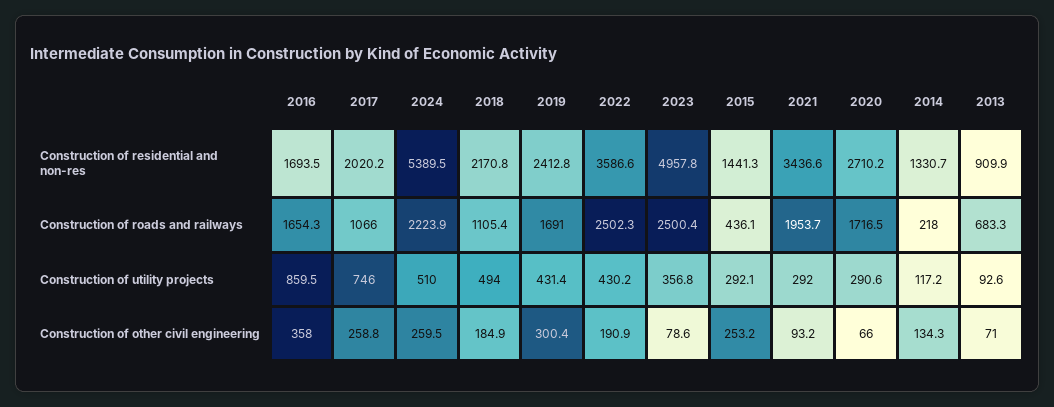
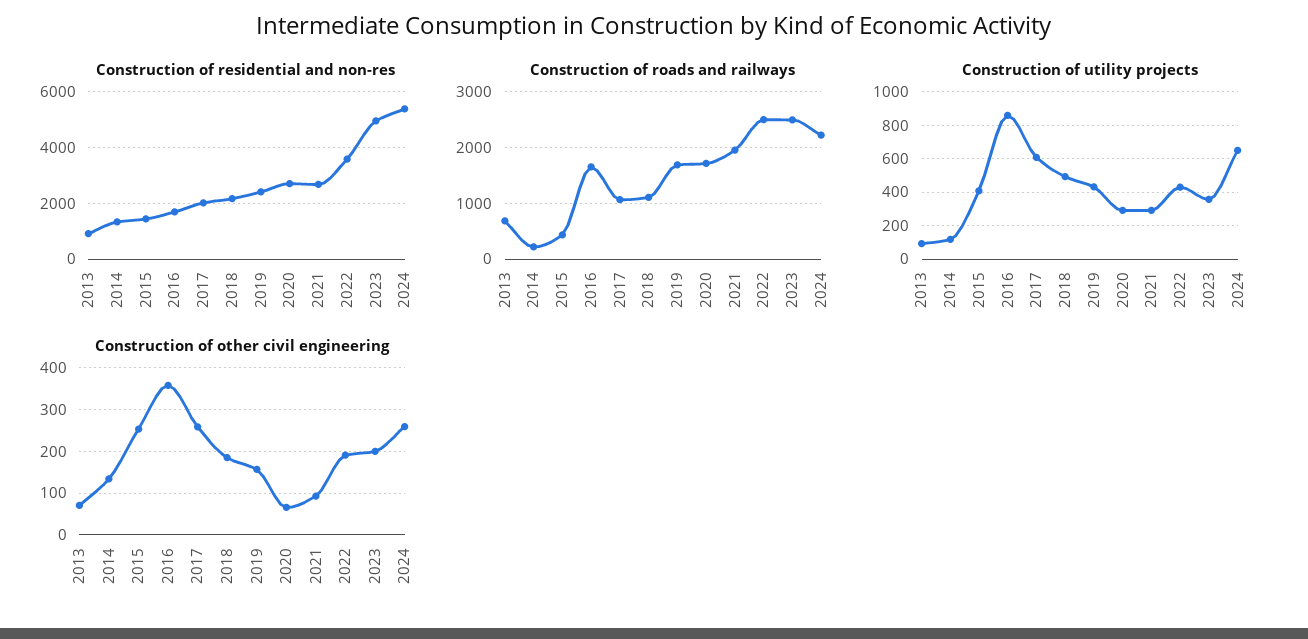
Construction of residential and non-res, 2021: 3436.6 -> 2750
Construction of utility projects, 2017: 746 -> 600
Construction of utility projects, 2024: 510 -> 650
Construction of utility projects, 2015: 292.1 -> 400
Construction of other civil engineering, 2019: 300.4 -> 160
Construction of other civil engineering, 2023: 78.6 -> 200

